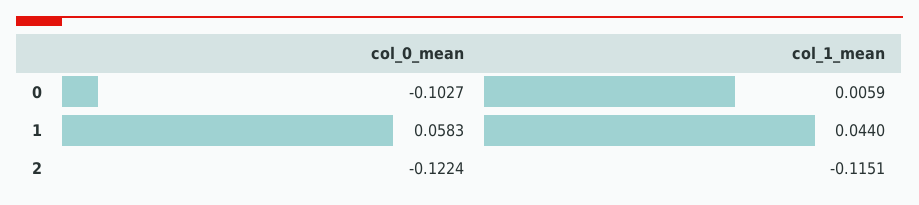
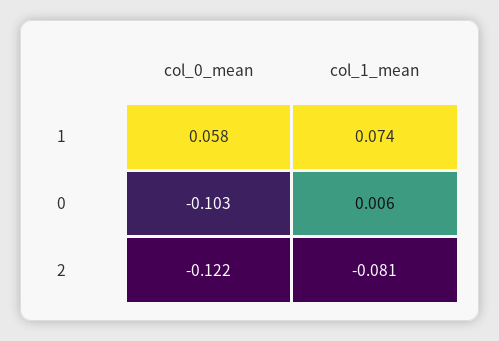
col_1_mean, 1: 0.044 -> 0.074
col_1_mean, 2: -0.1151 -> -0.081

